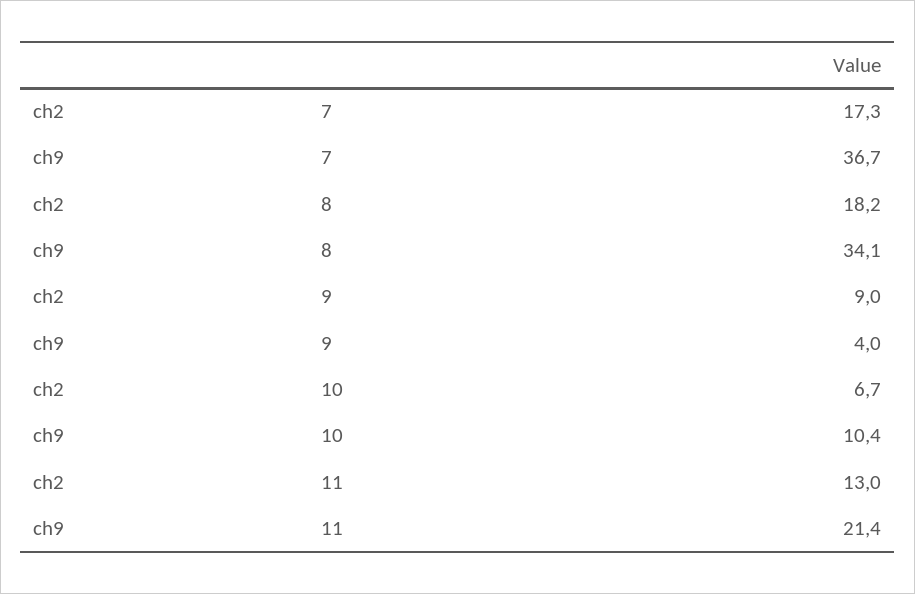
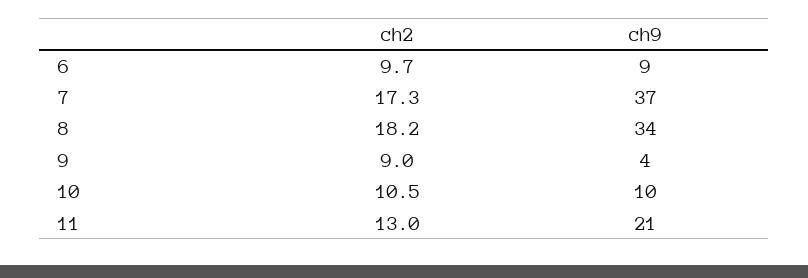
ch2, 10: 6.7 -> 10.5
ch2, 6: none -> 9.7
ch9, 6: none -> 9

